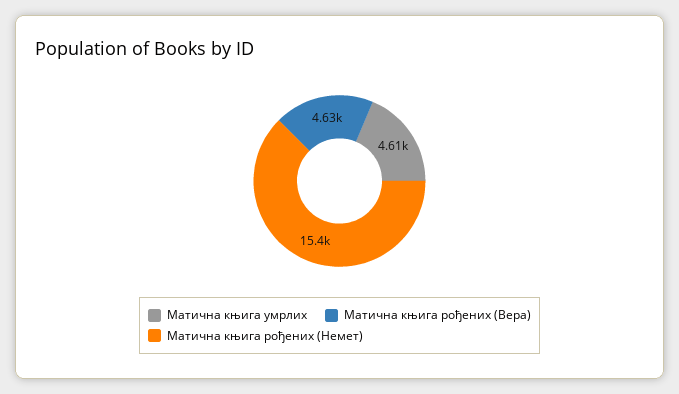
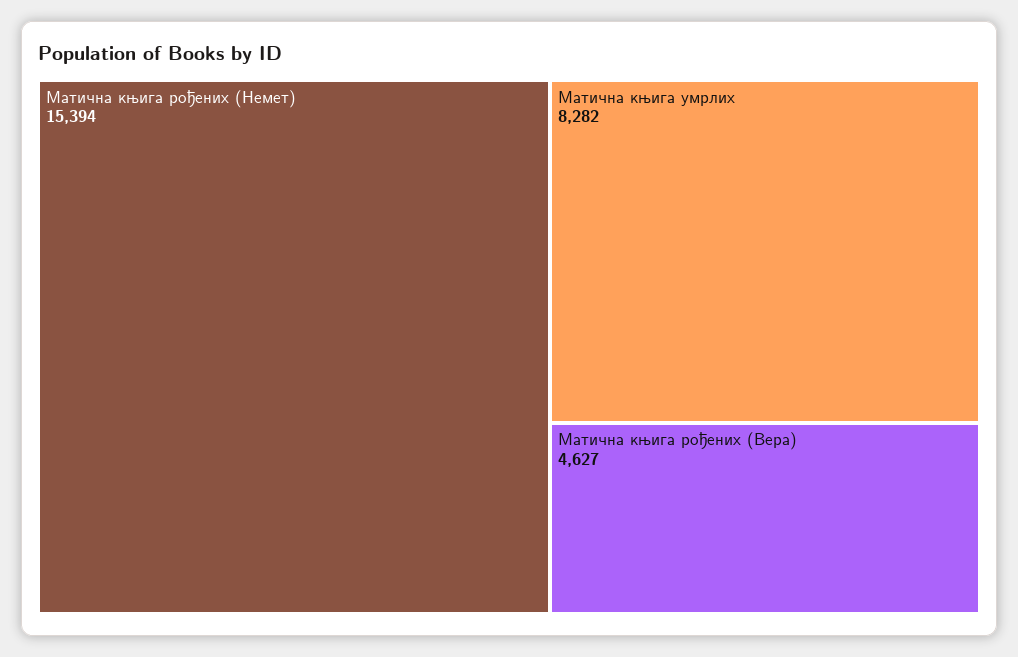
Матична књига умрлих: 4610 -> 8282

